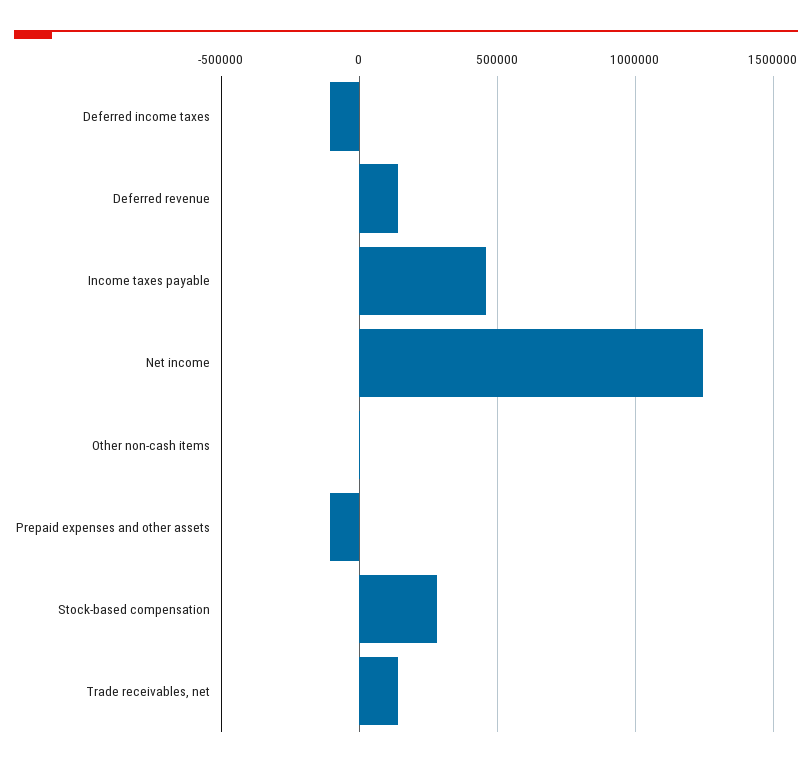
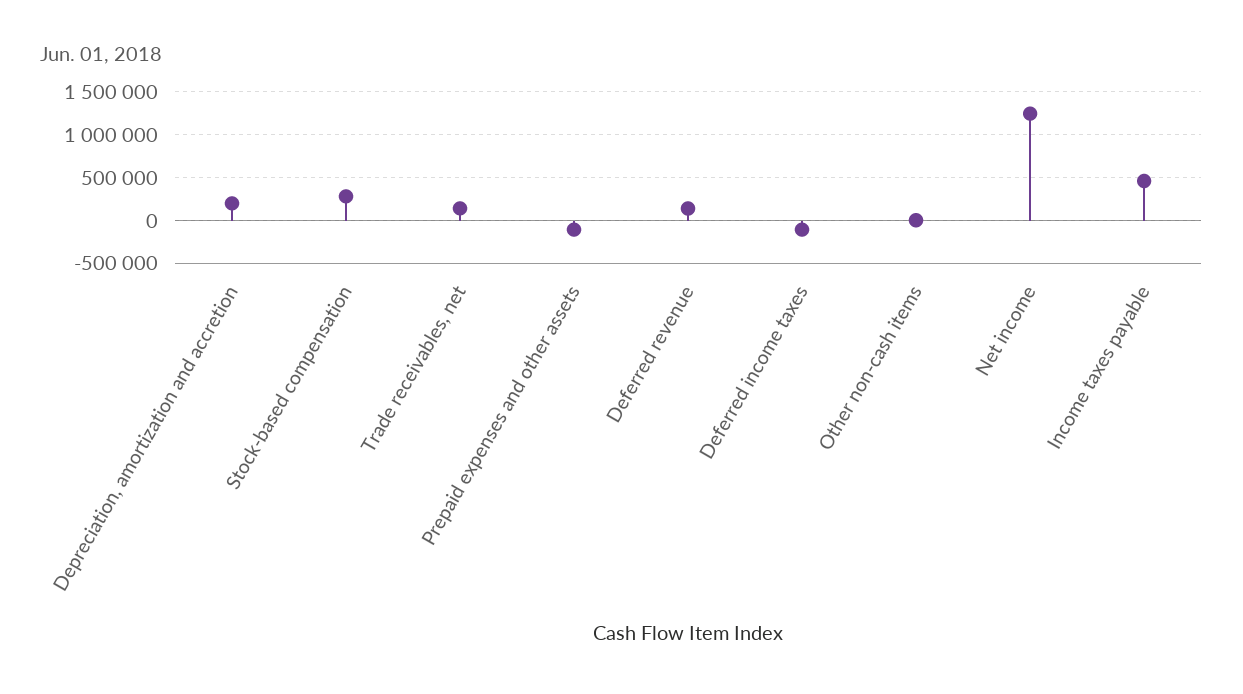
Depreciation, amortization and accretion: none -> 200000

